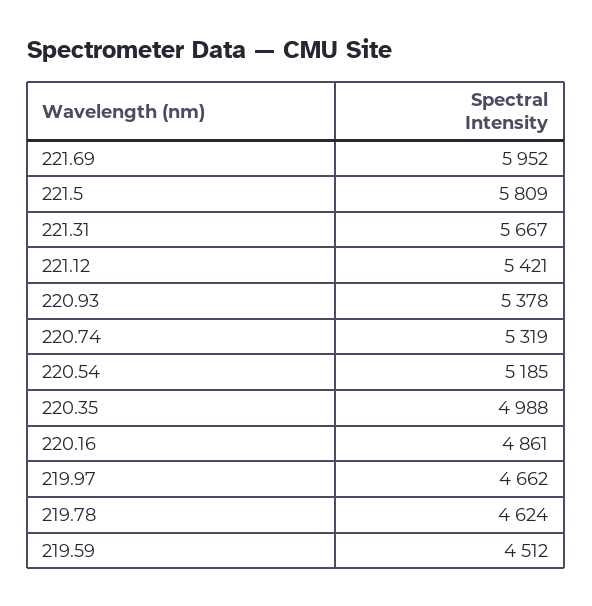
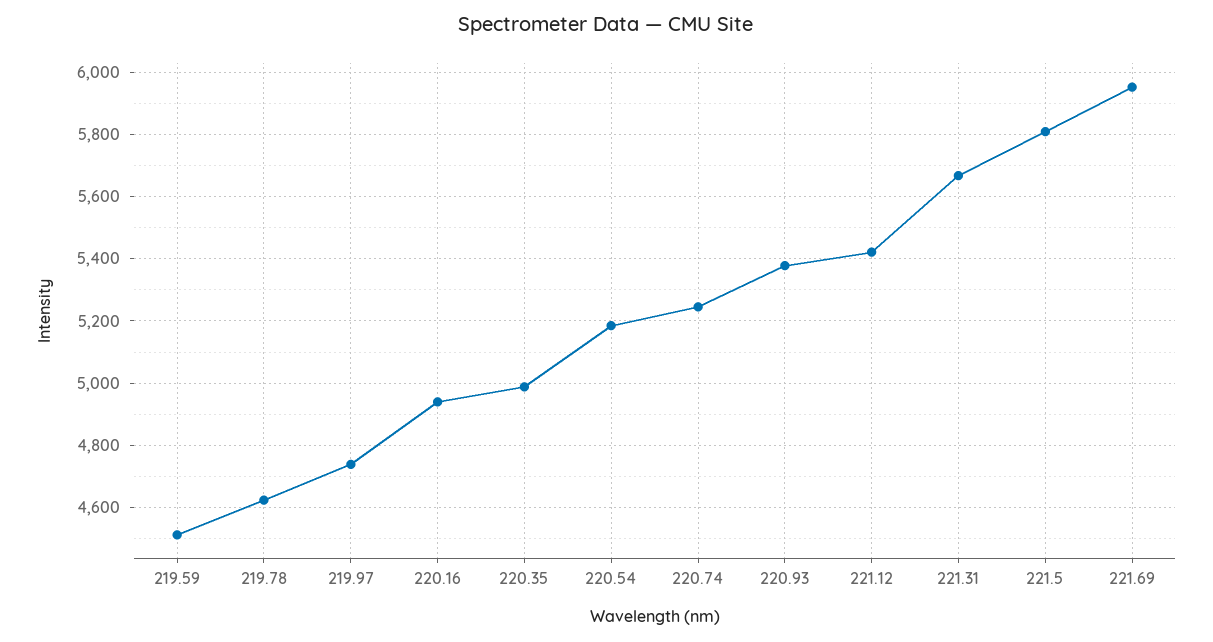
220.74: 5319 -> 5240
220.16: 4861 -> 4940
219.97: 4662 -> 4740

